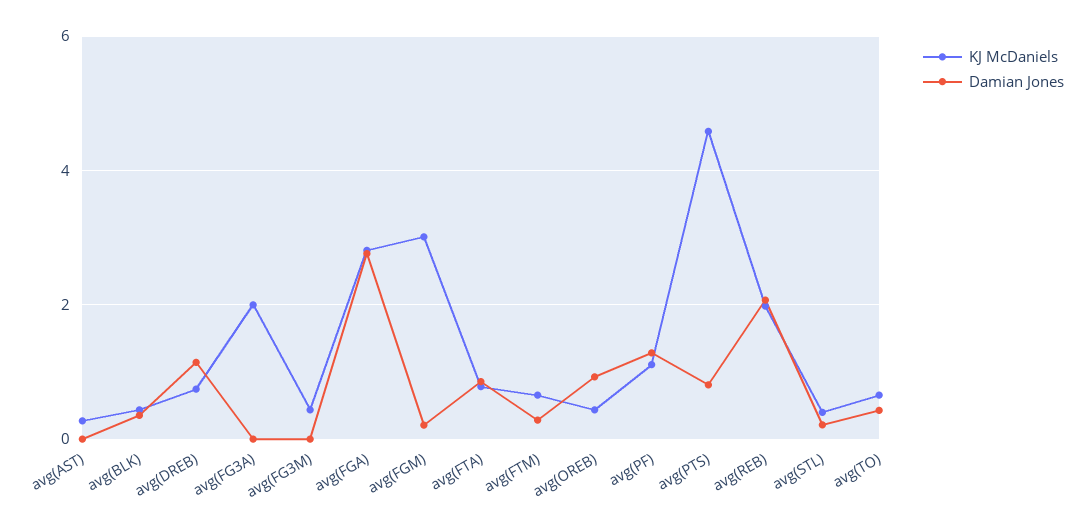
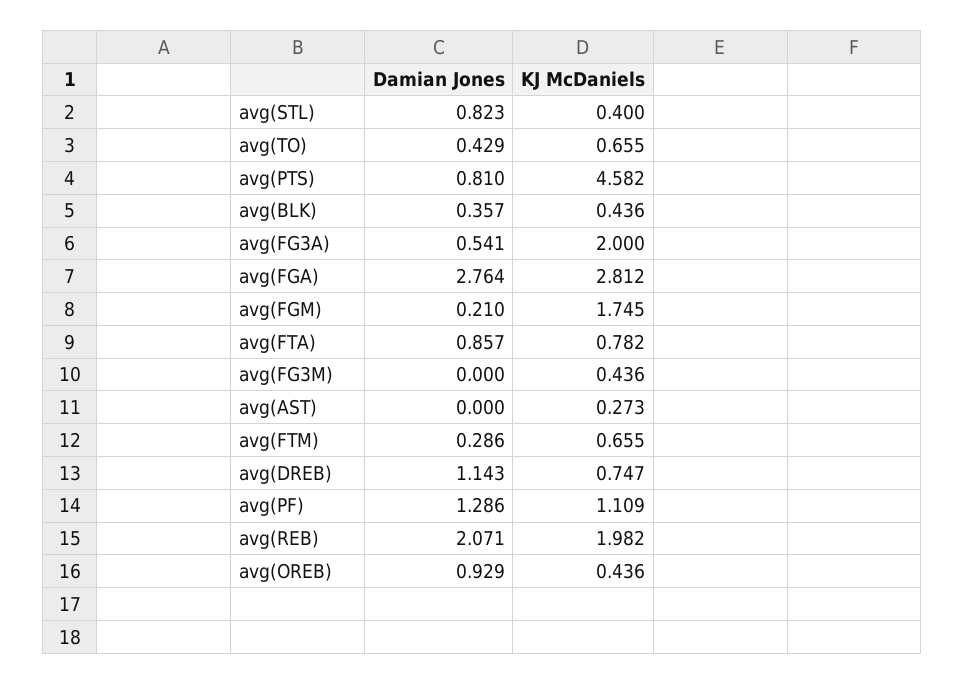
Damian Jones, avg(FG3A): 0 -> 0.541
KJ McDaniels, avg(FGM): 3 -> 1.745
Damian Jones, avg(STL): 0.2 -> 0.823

